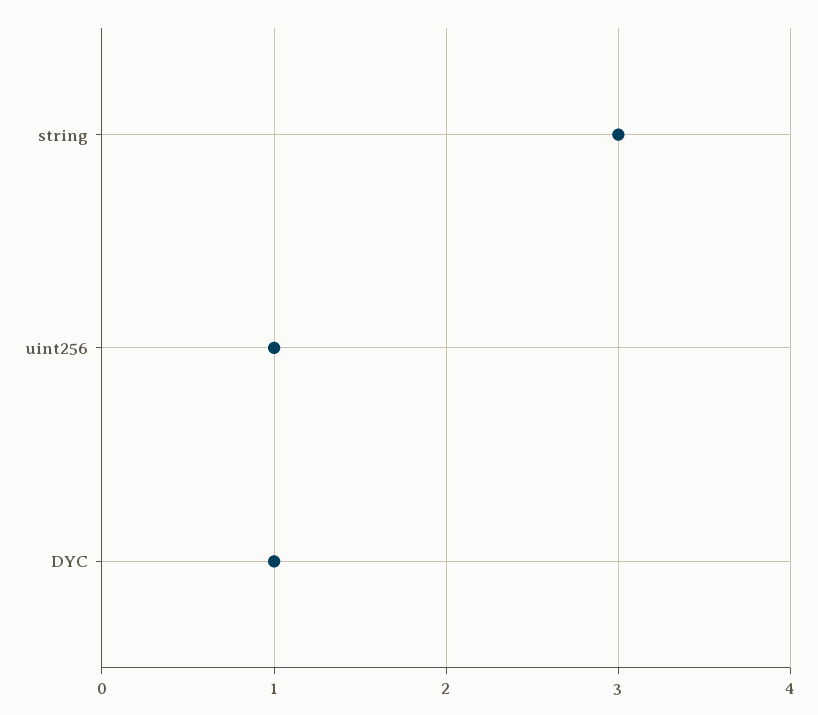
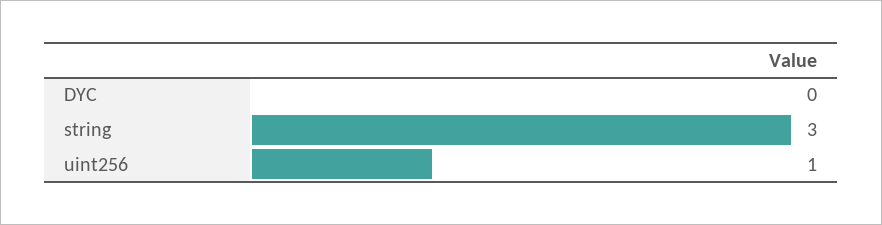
DYC: 1 -> 0

